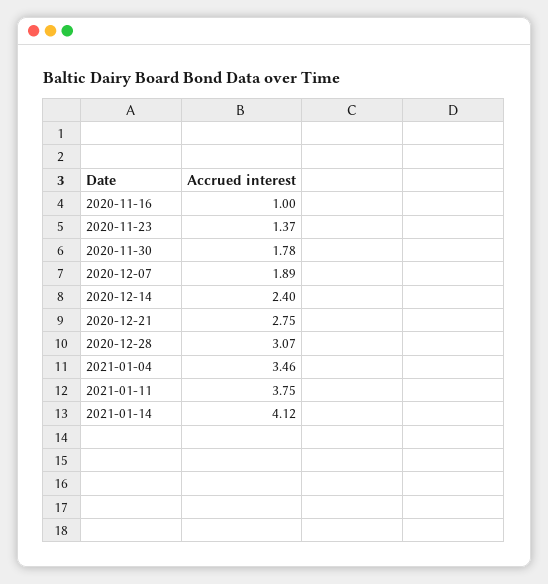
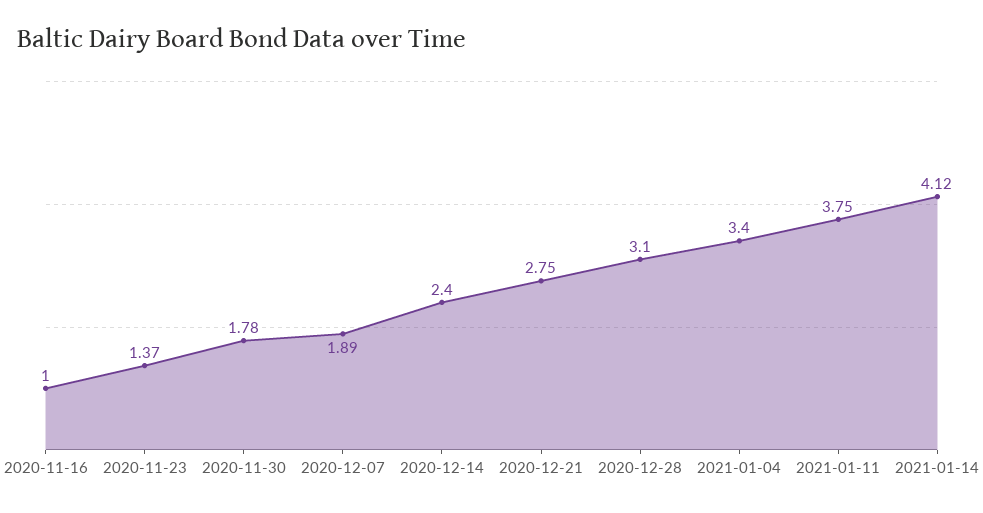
2020-12-28: 3.07 -> 3.1
2021-01-04: 3.46 -> 3.4

